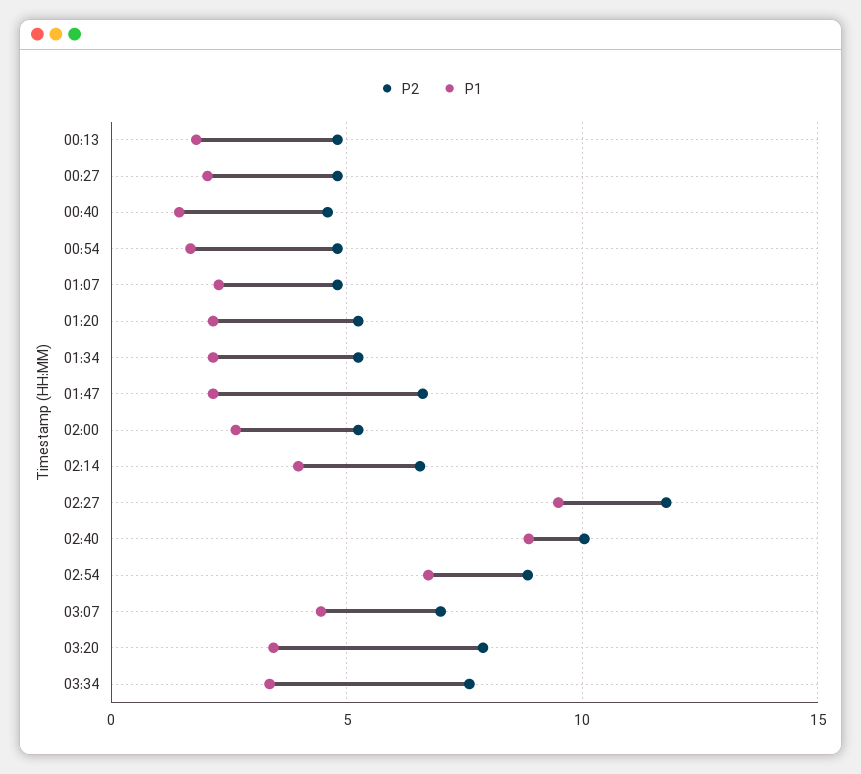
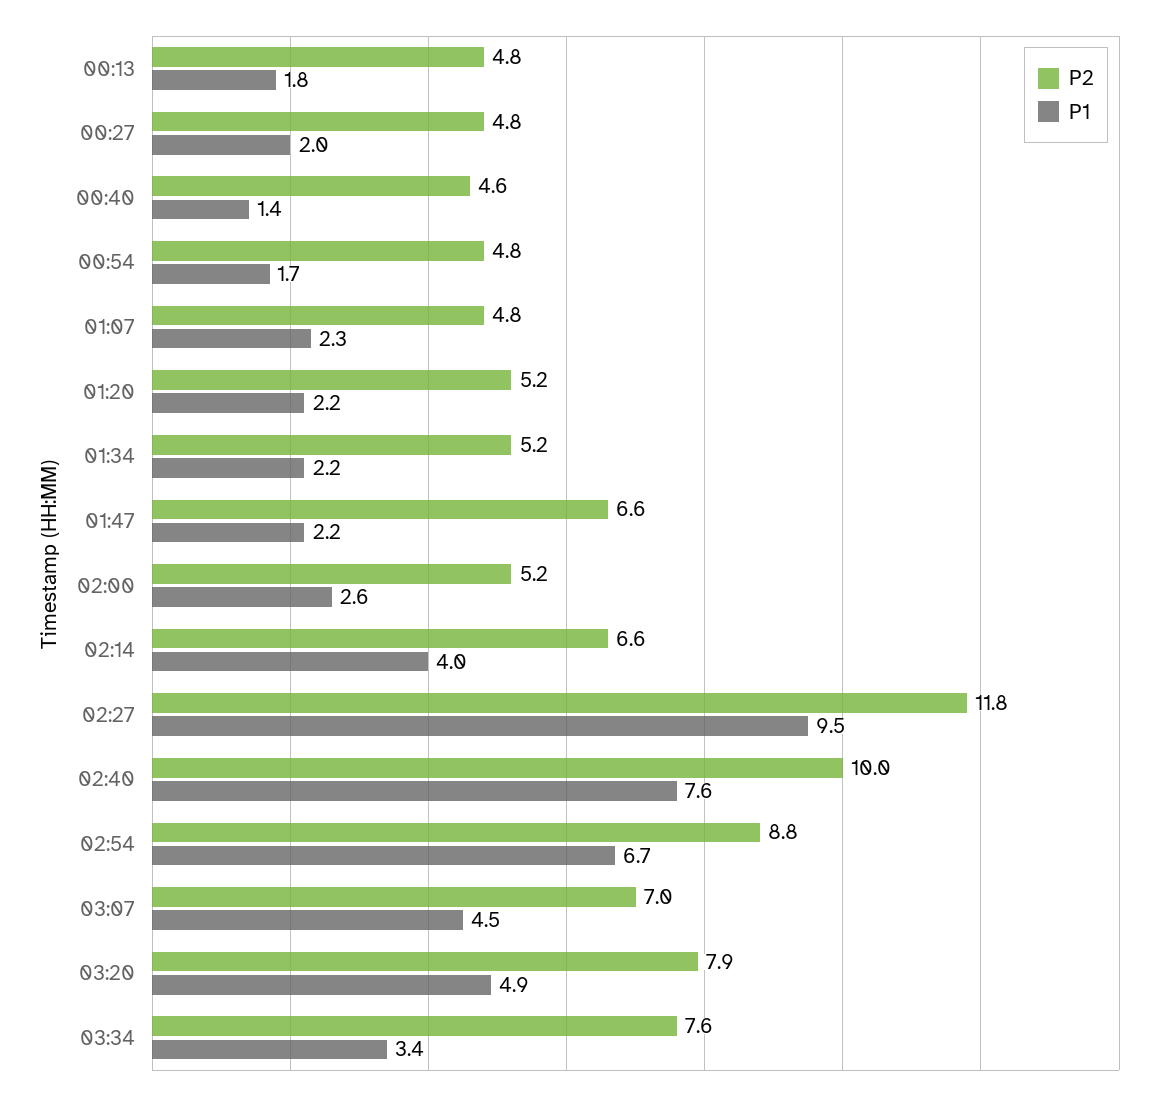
P1, 02:40: 9 -> 7.6
P1, 03:20: 3.5 -> 4.9

